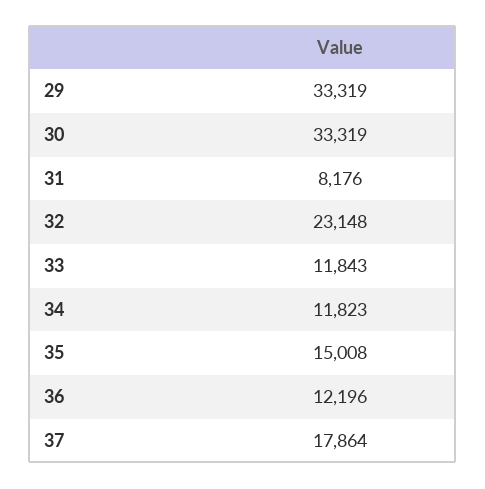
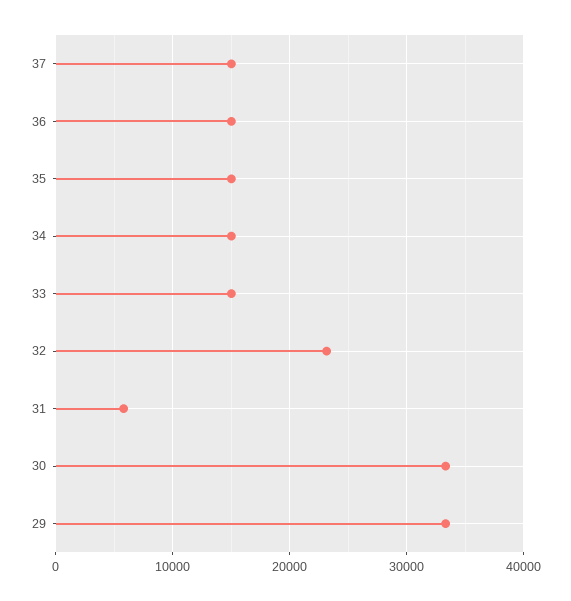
31: 8176 -> 6000
33: 11843 -> 15000
34: 11823 -> 15000
36: 12196 -> 15000
37: 17864 -> 15000

